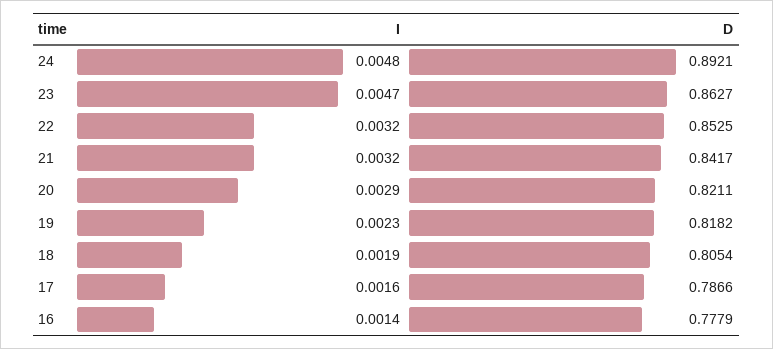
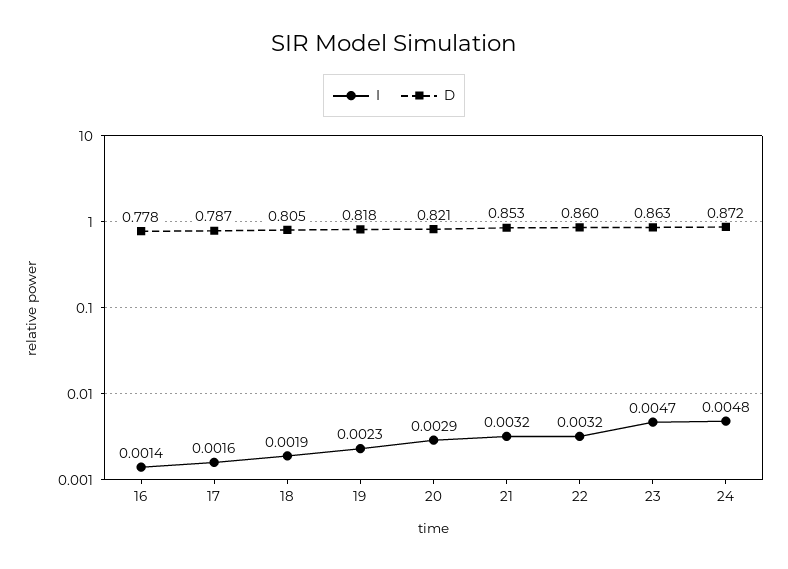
D, 24: 0.8921 -> 0.872
D, 22: 0.8525 -> 0.86
D, 21: 0.8417 -> 0.853

